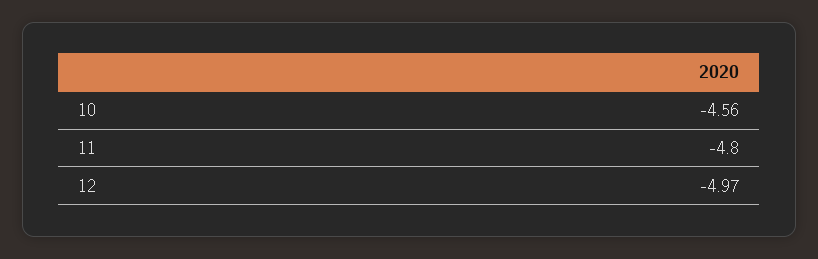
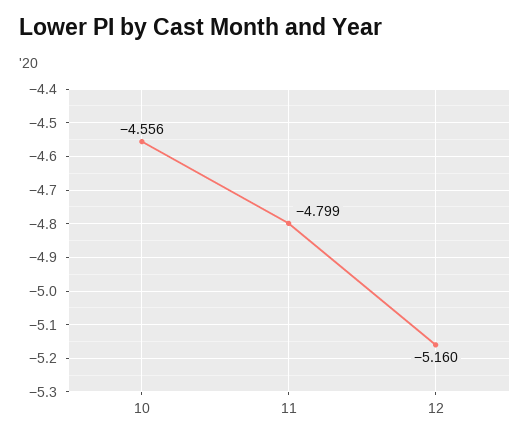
12: -4.97 -> -5.16

